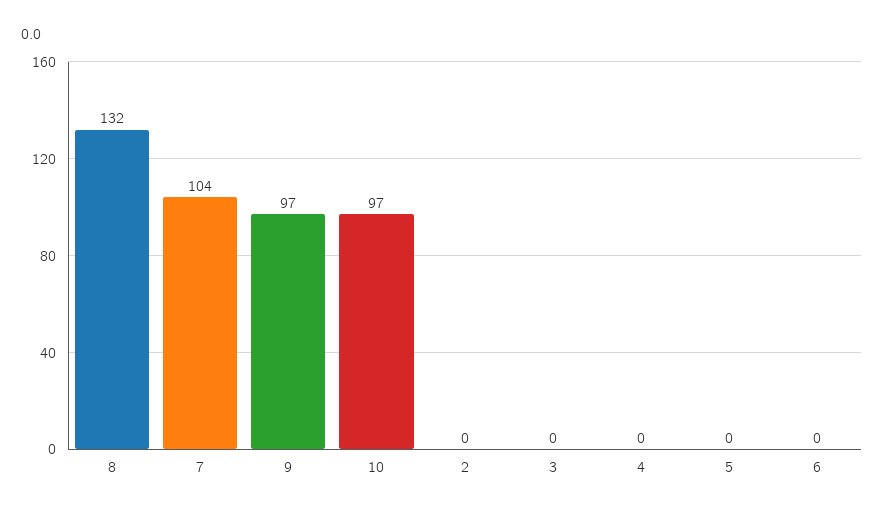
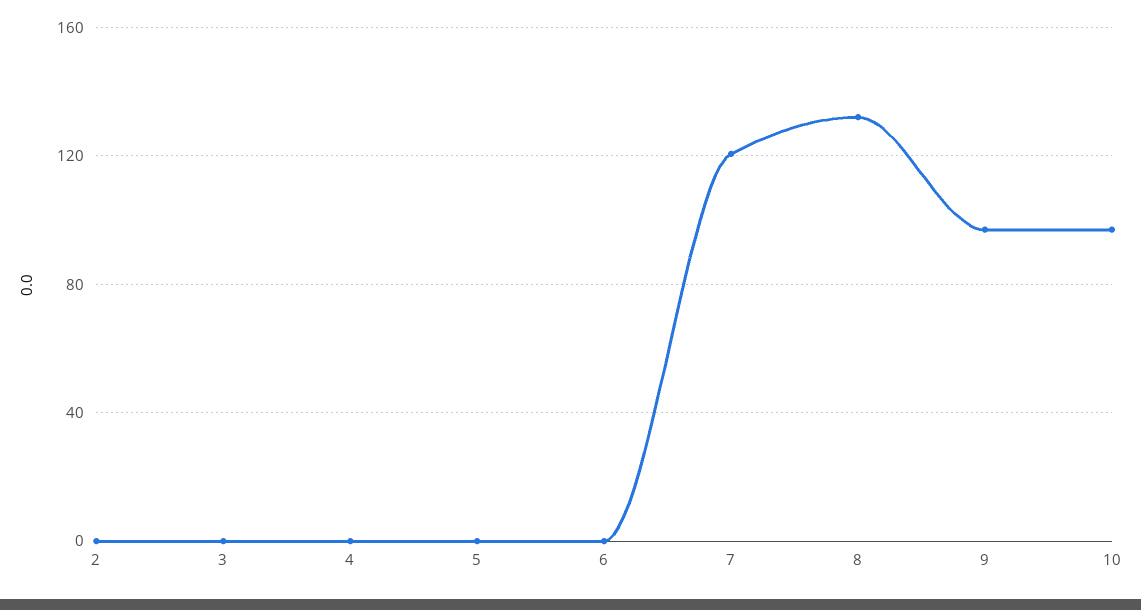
7: 104 -> 120

